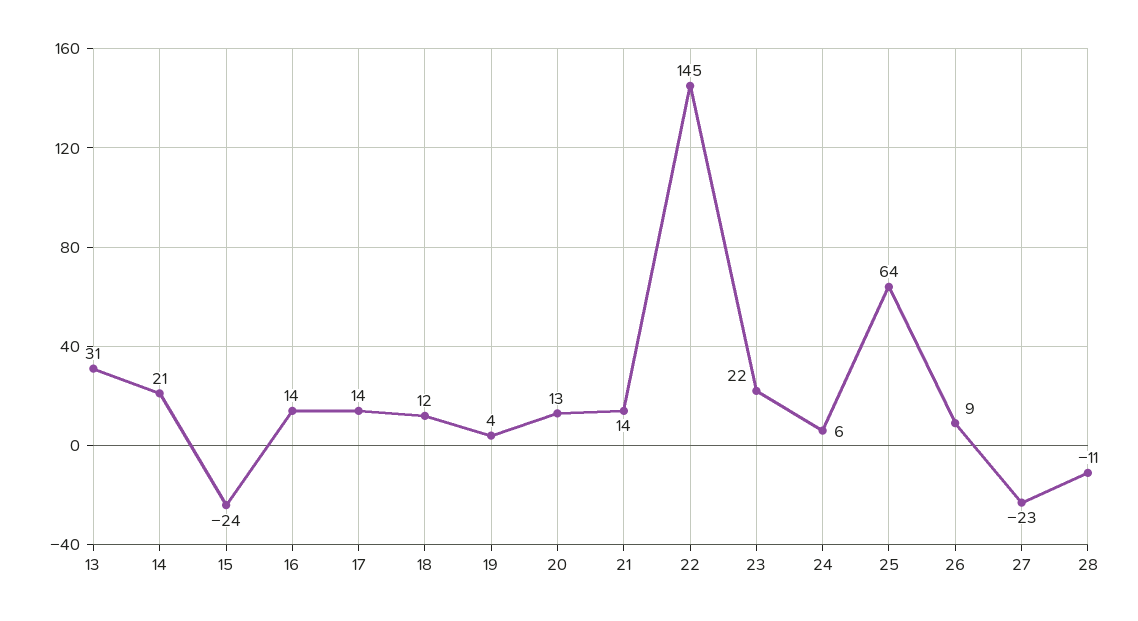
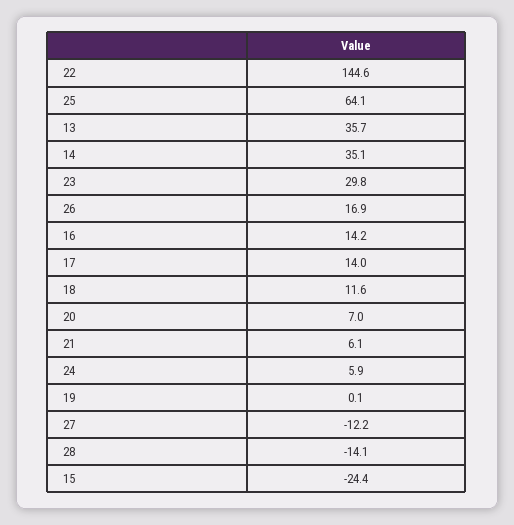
13: 31 -> 35.7
14: 21 -> 35.1
19: 4 -> 0.1
20: 13 -> 7
21: 14 -> 6.1
23: 22 -> 29.8
26: 9 -> 16.9
27: -23 -> -12.2
28: -11 -> -14.1

